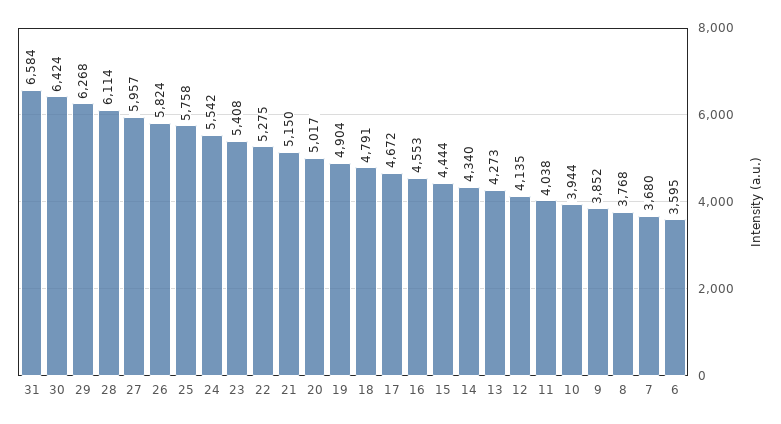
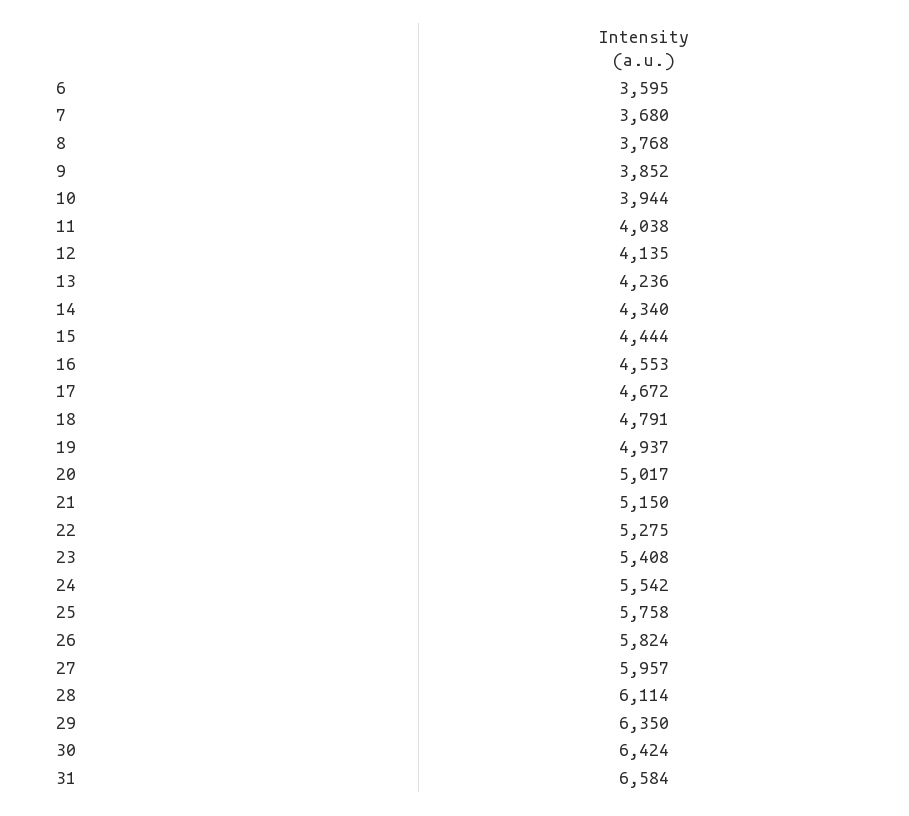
29: 6268 -> 6350
19: 4904 -> 4937
13: 4273 -> 4236

